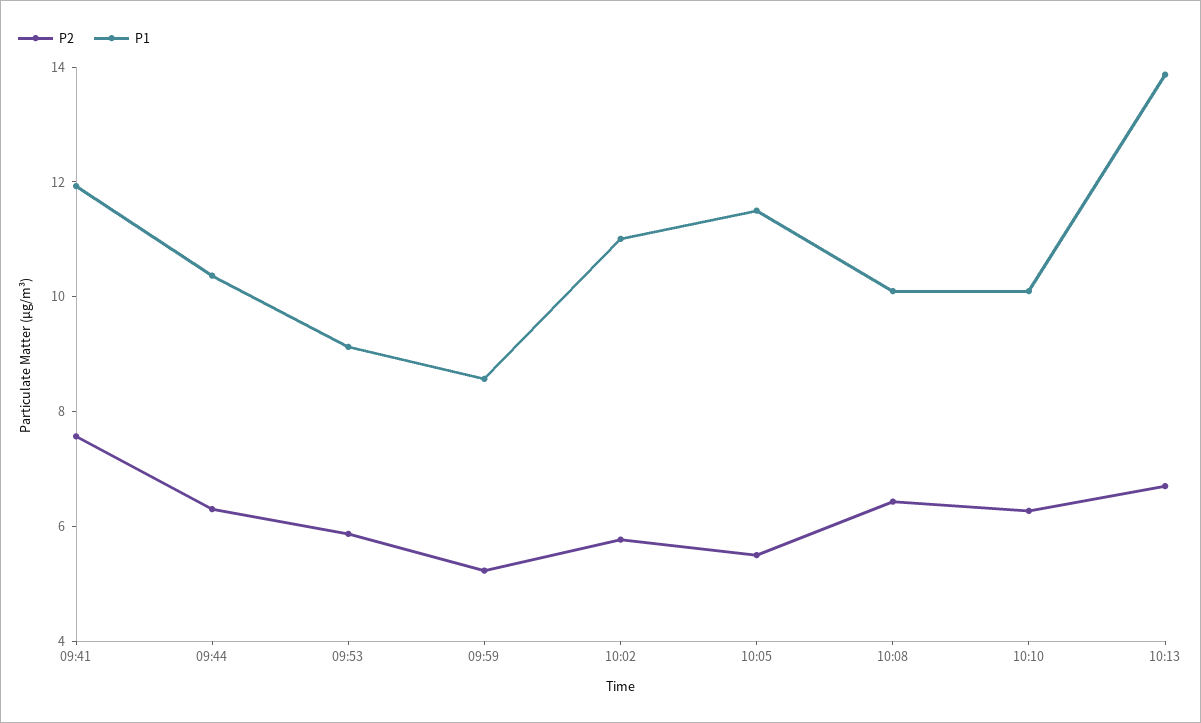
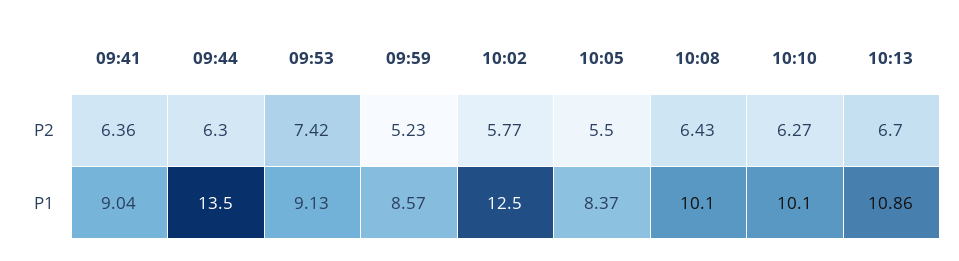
P2, 09:41: 7.5 -> 6.36
P1, 09:41: 12 -> 9.04
P1, 09:44: 10.5 -> 13.5
P2, 09:53: 6 -> 7.42
P1, 10:02: 11 -> 12.5
P1, 10:05: 11.5 -> 8.37
P1, 10:13: 14 -> 10.86

